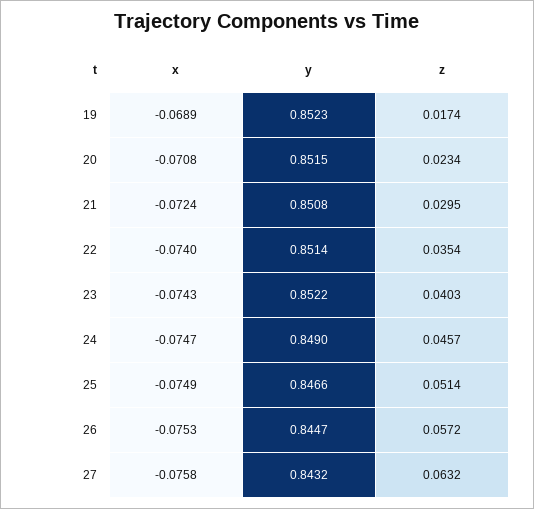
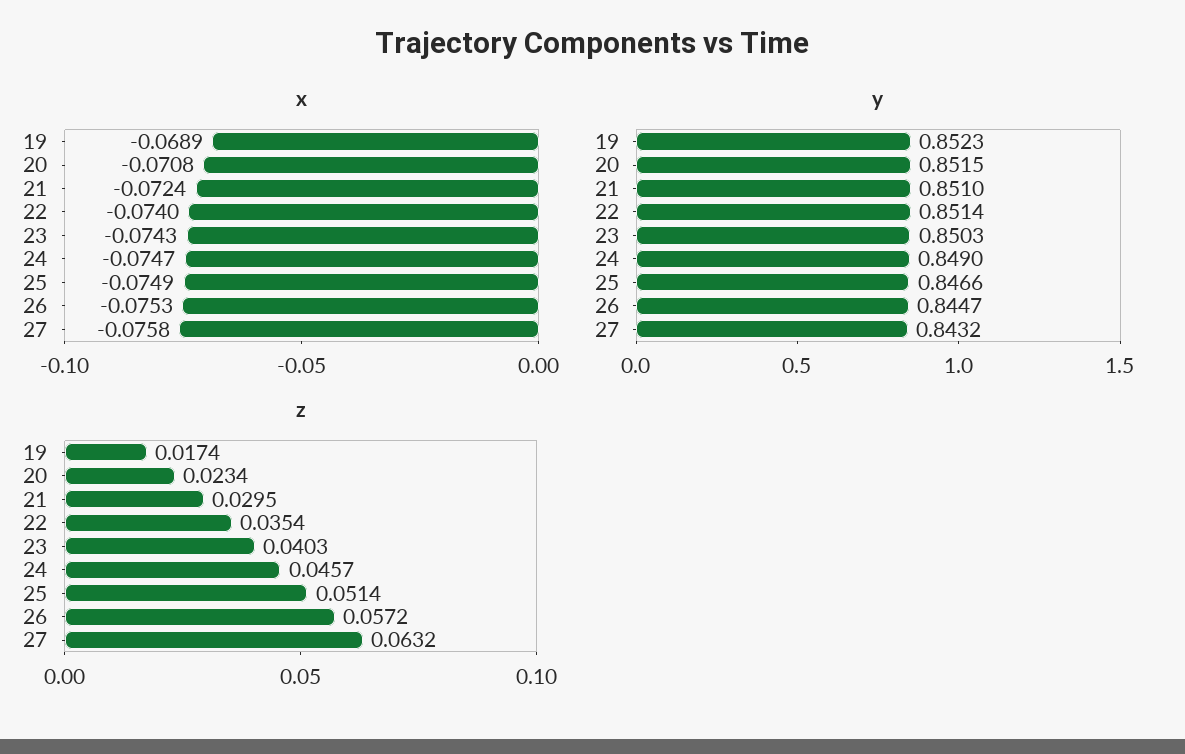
y, 21: 0.8508 -> 0.851
y, 23: 0.8522 -> 0.8503

